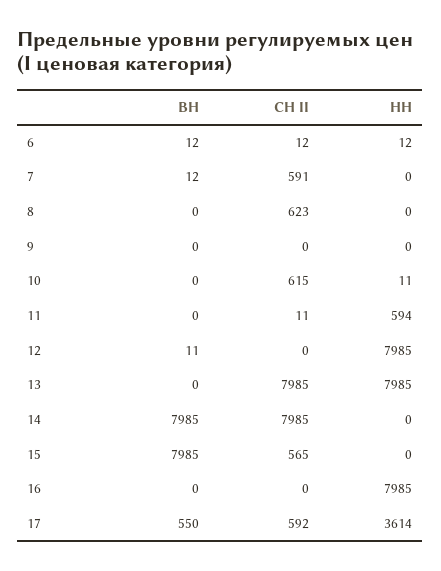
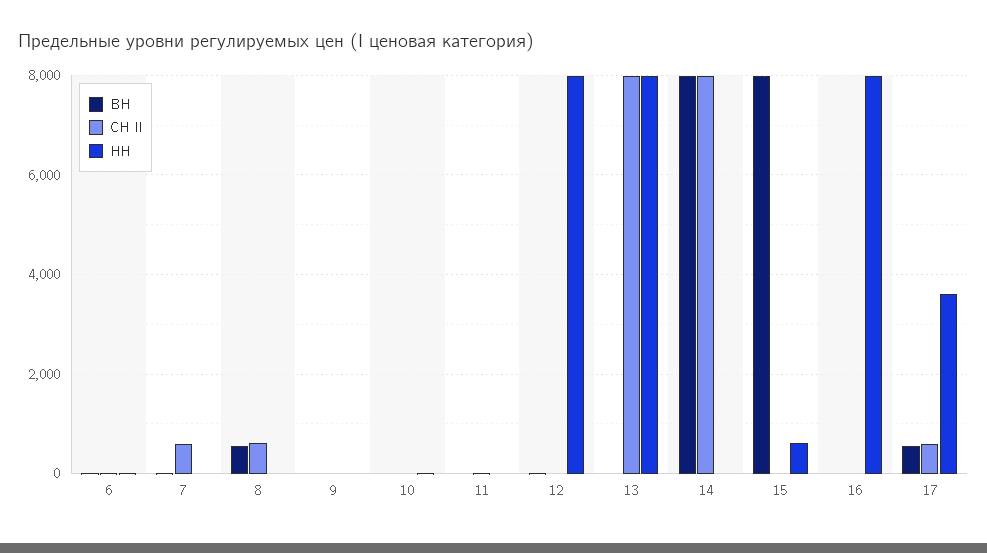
ВН, 8: 0 -> 600
СН II, 10: 615 -> 0
НН, 11: 594 -> 0
СН II, 15: 565 -> 0
НН, 15: 0 -> 600

